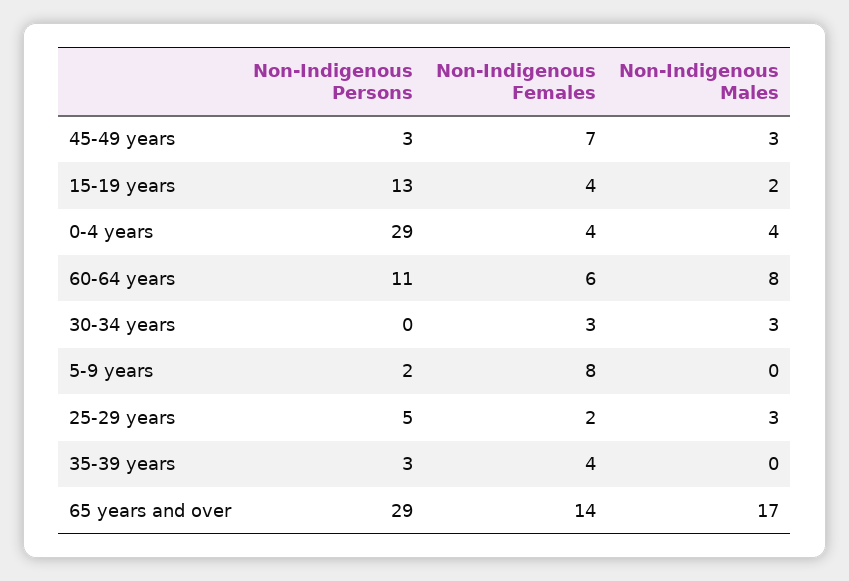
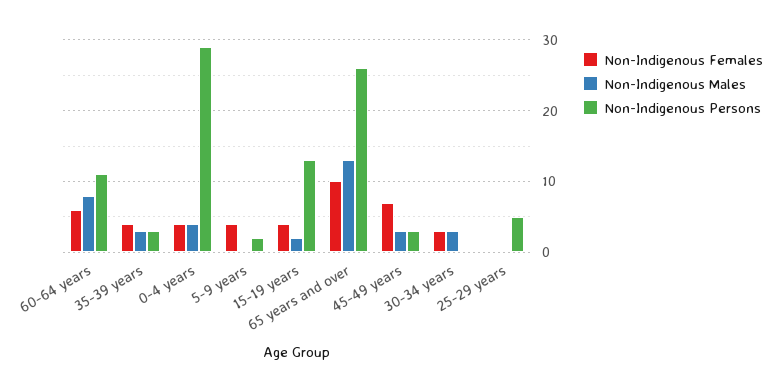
Non-Indigenous Females, 5-9 years: 8 -> 4
Non-Indigenous Females, 25-29 years: 2 -> 0
Non-Indigenous Males, 25-29 years: 3 -> 0
Non-Indigenous Males, 35-39 years: 0 -> 3
Non-Indigenous Persons, 65 years and over: 29 -> 26
Non-Indigenous Females, 65 years and over: 14 -> 10
Non-Indigenous Males, 65 years and over: 17 -> 13

